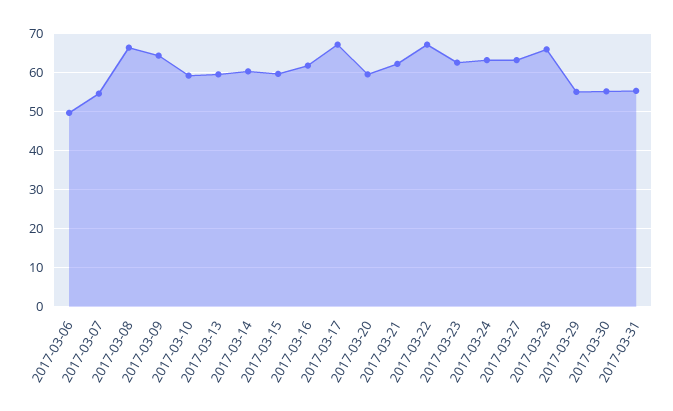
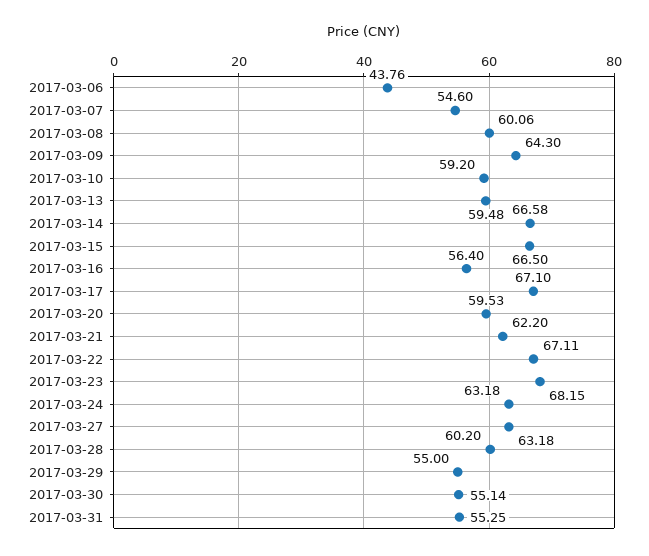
2017-03-06: 50 -> 43.76
2017-03-08: 66 -> 60.06
2017-03-14: 60 -> 66.58
2017-03-15: 60 -> 66.5
2017-03-16: 62 -> 56.4
2017-03-23: 62 -> 68.15
2017-03-28: 66 -> 60.2

